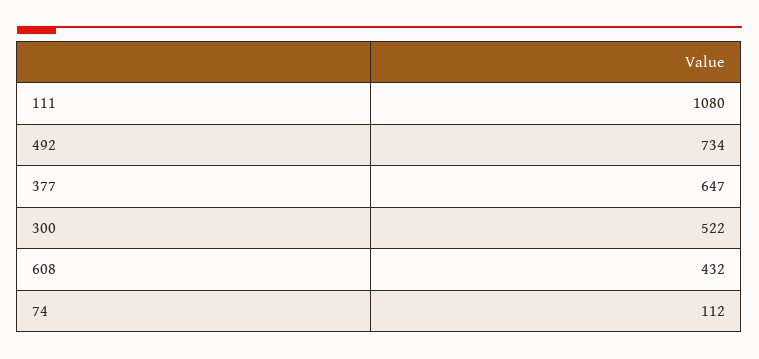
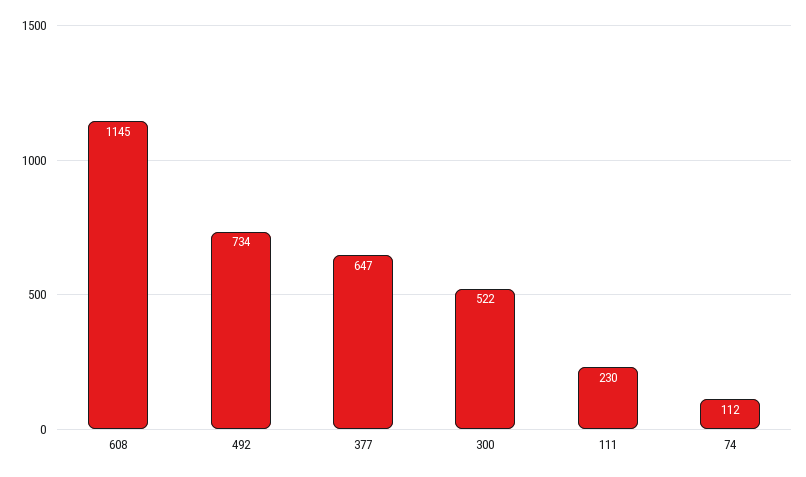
111: 1080 -> 230
608: 432 -> 1145

